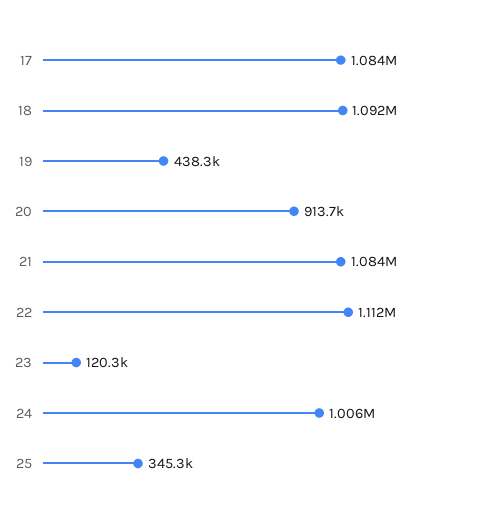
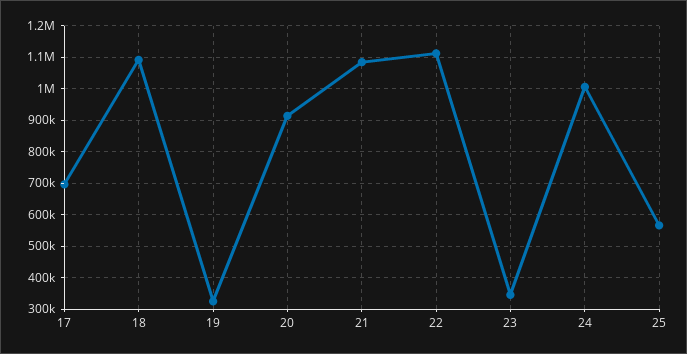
17: 1084000 -> 700000
19: 438300 -> 320000
23: 120300 -> 340000
25: 345300 -> 560000

